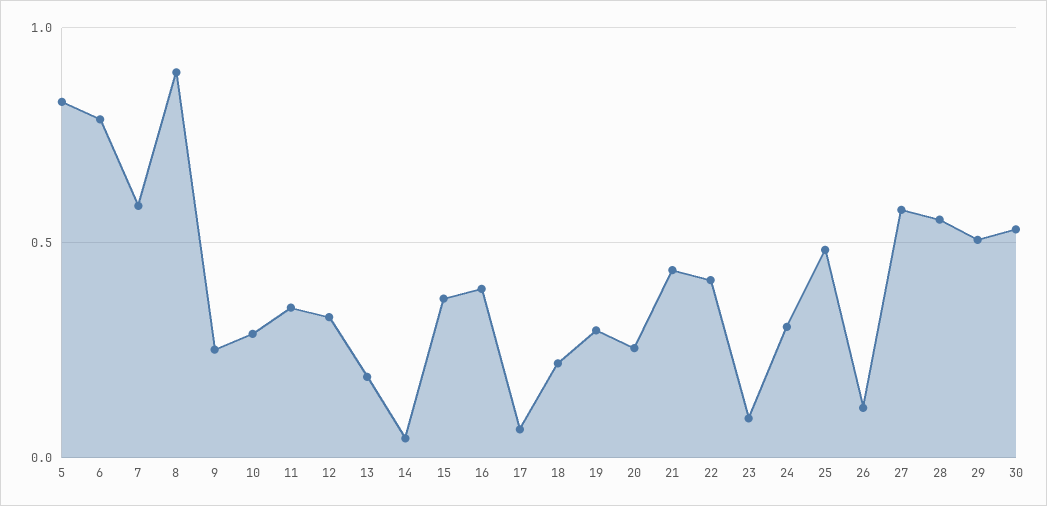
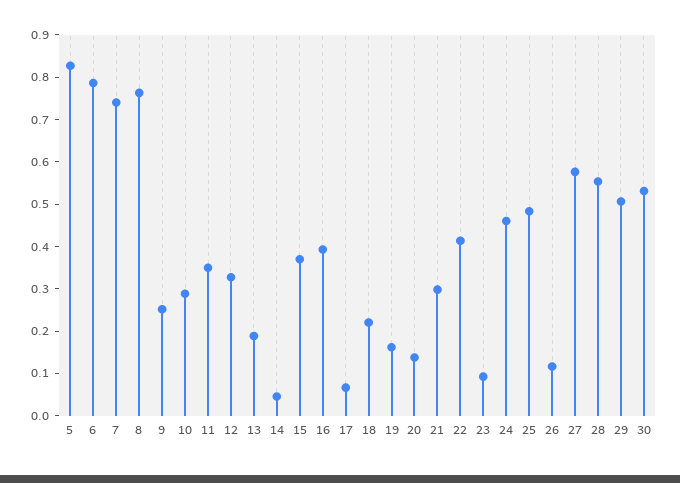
7: 0.6 -> 0.74
8: 0.9 -> 0.76
19: 0.3 -> 0.16
20: 0.25 -> 0.14
21: 0.45 -> 0.3
24: 0.3 -> 0.46

